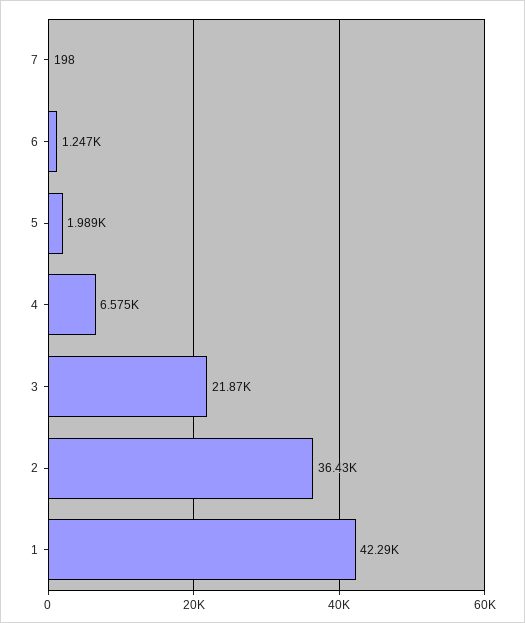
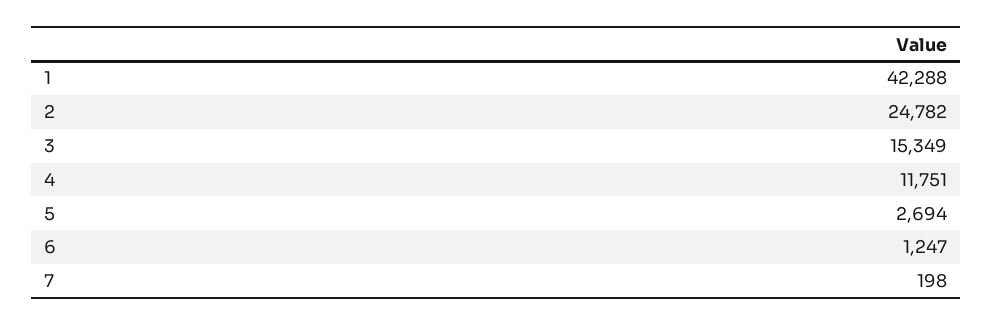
5: 1989 -> 2694
4: 6575 -> 11751
3: 21870 -> 15349
2: 36430 -> 24782

